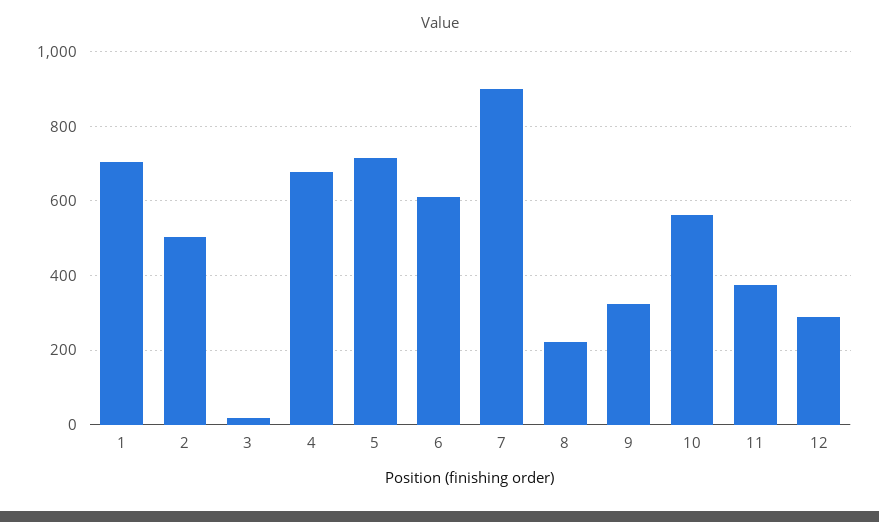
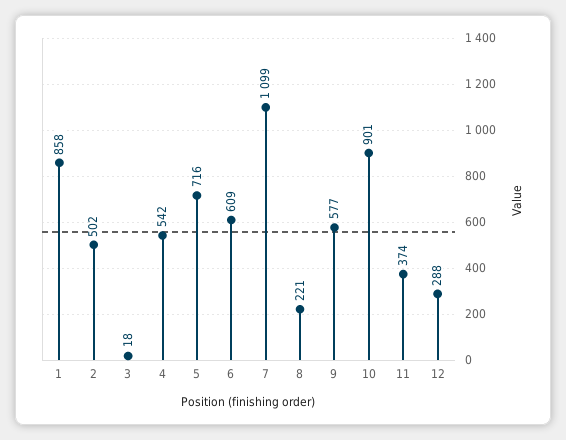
1: 700 -> 858
4: 680 -> 542
7: 900 -> 1099
9: 320 -> 577
10: 560 -> 901

